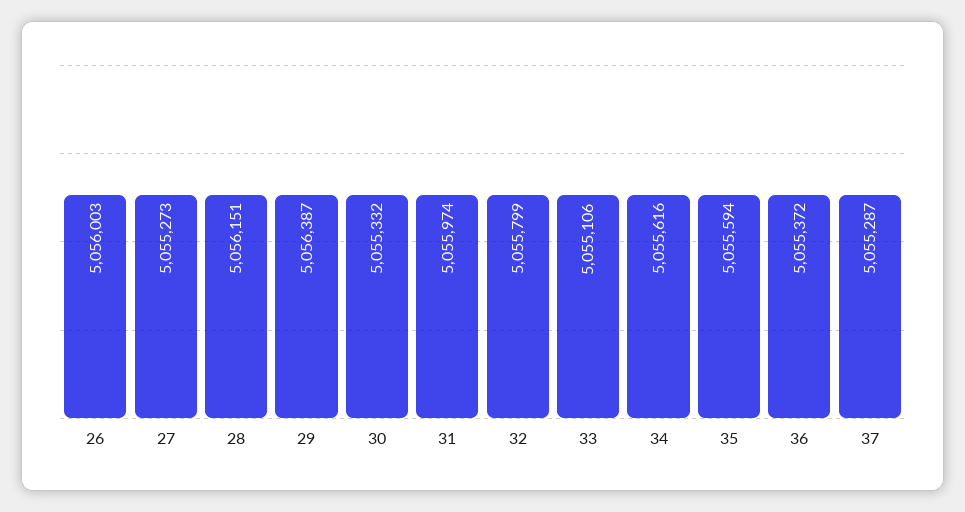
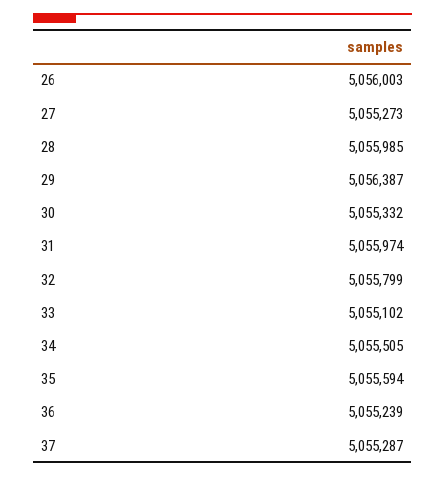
28: 5056151 -> 5055985
33: 5055106 -> 5055102
34: 5055616 -> 5055505
36: 5055372 -> 5055239

